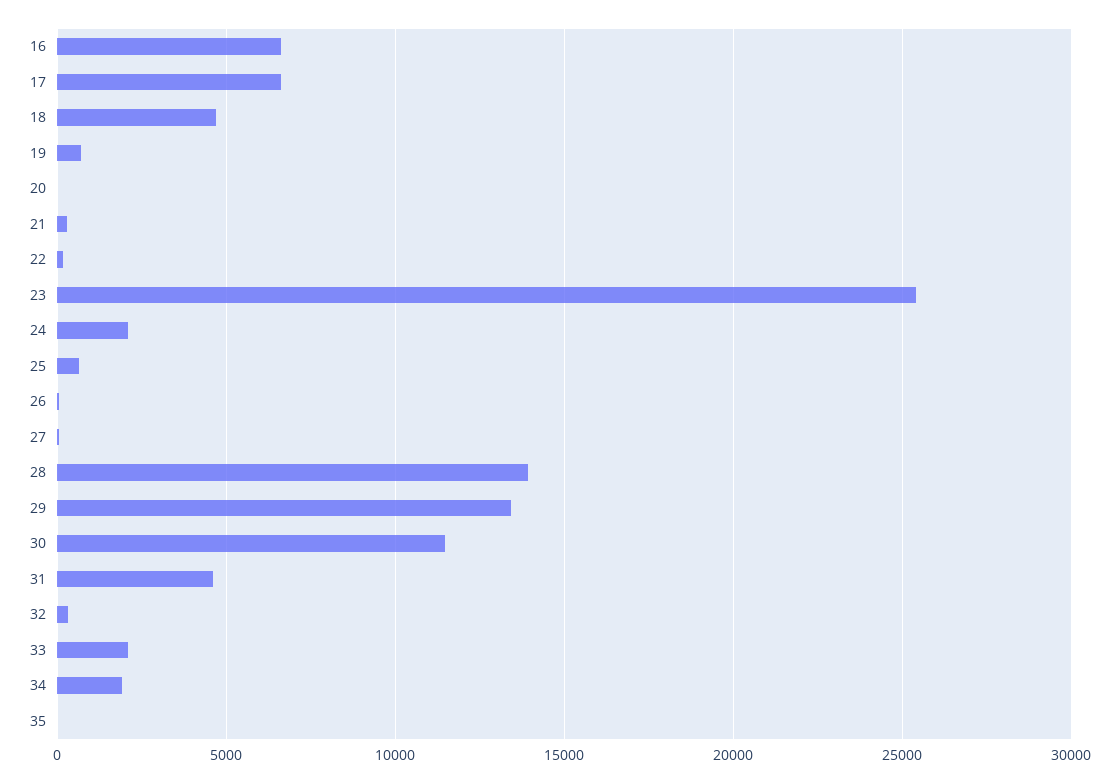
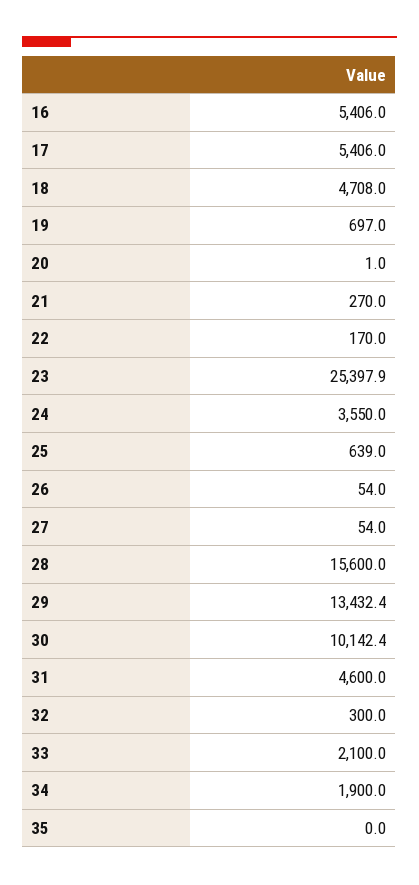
16: 6500 -> 5406
17: 6500 -> 5406
24: 2000 -> 3550
28: 14000 -> 15600
30: 11500 -> 10142.4

